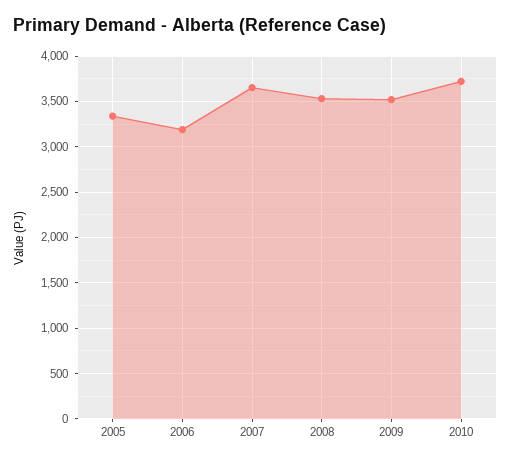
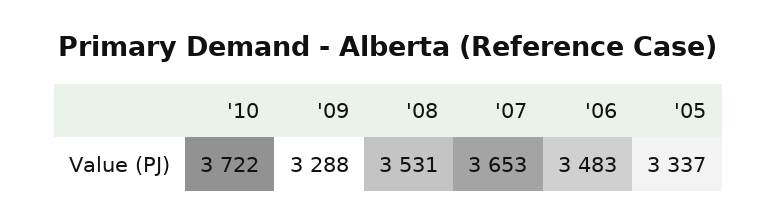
2006: 3200 -> 3483
2009: 3500 -> 3288

